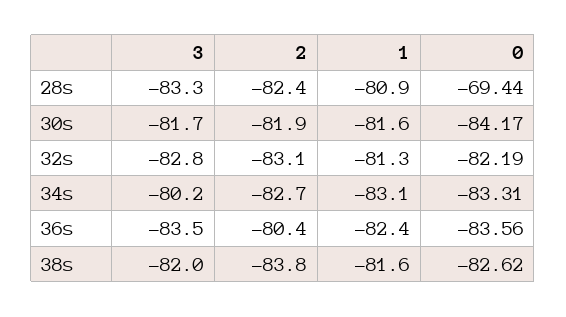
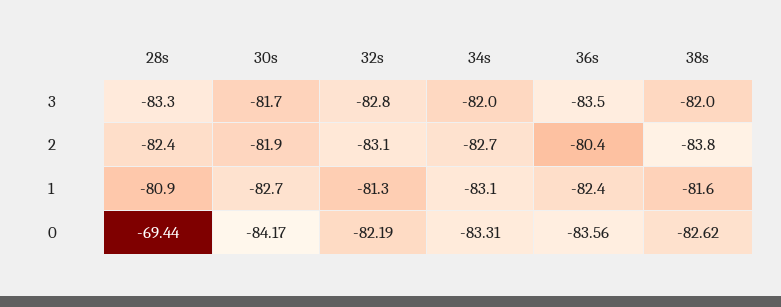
1, 30s: -81.6 -> -82.7
3, 34s: -80.2 -> -82

